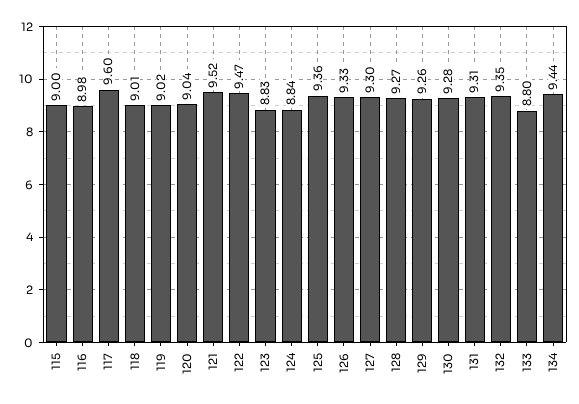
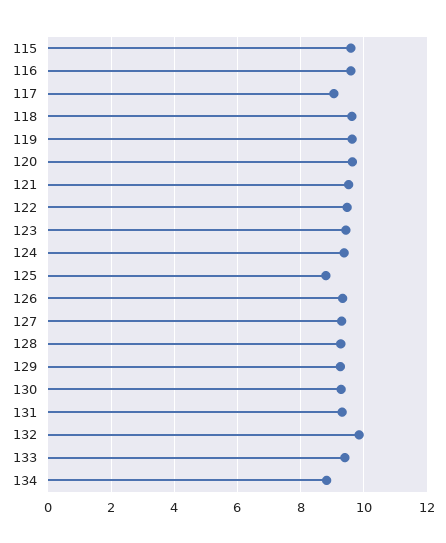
115: 9 -> 9.6
116: 8.98 -> 9.6
117: 9.6 -> 9
118: 9.01 -> 9.6
119: 9.02 -> 9.6
120: 9.04 -> 9.6
123: 8.83 -> 9.4
124: 8.84 -> 9.4
125: 9.36 -> 8.8
132: 9.35 -> 9.8
133: 8.8 -> 9.4
134: 9.44 -> 8.8

